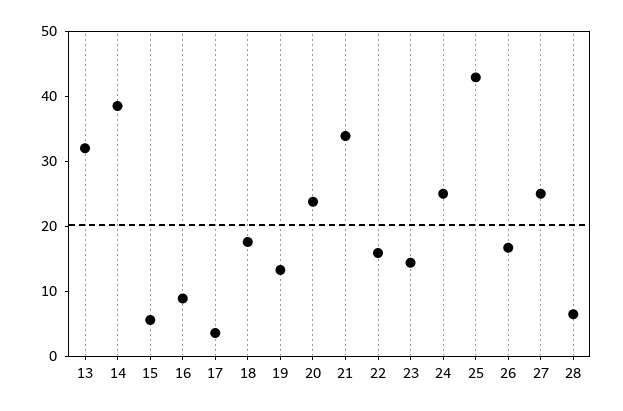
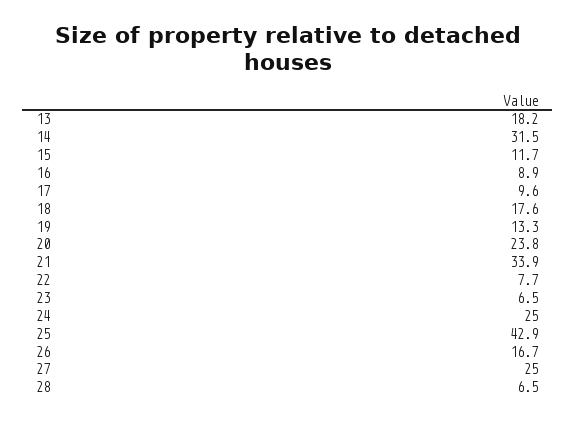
13: 32 -> 18.2
14: 38 -> 31.5
15: 6 -> 11.7
17: 4 -> 9.6
22: 16 -> 7.7
23: 14 -> 6.5

